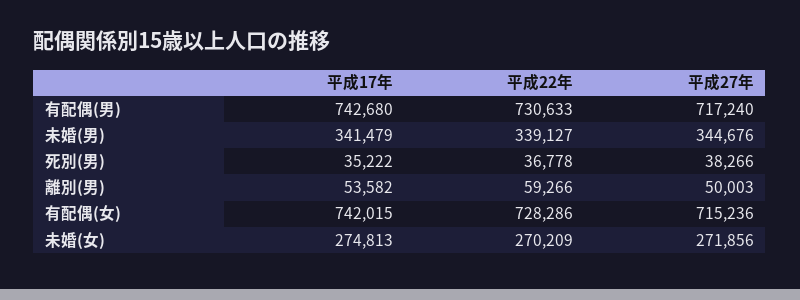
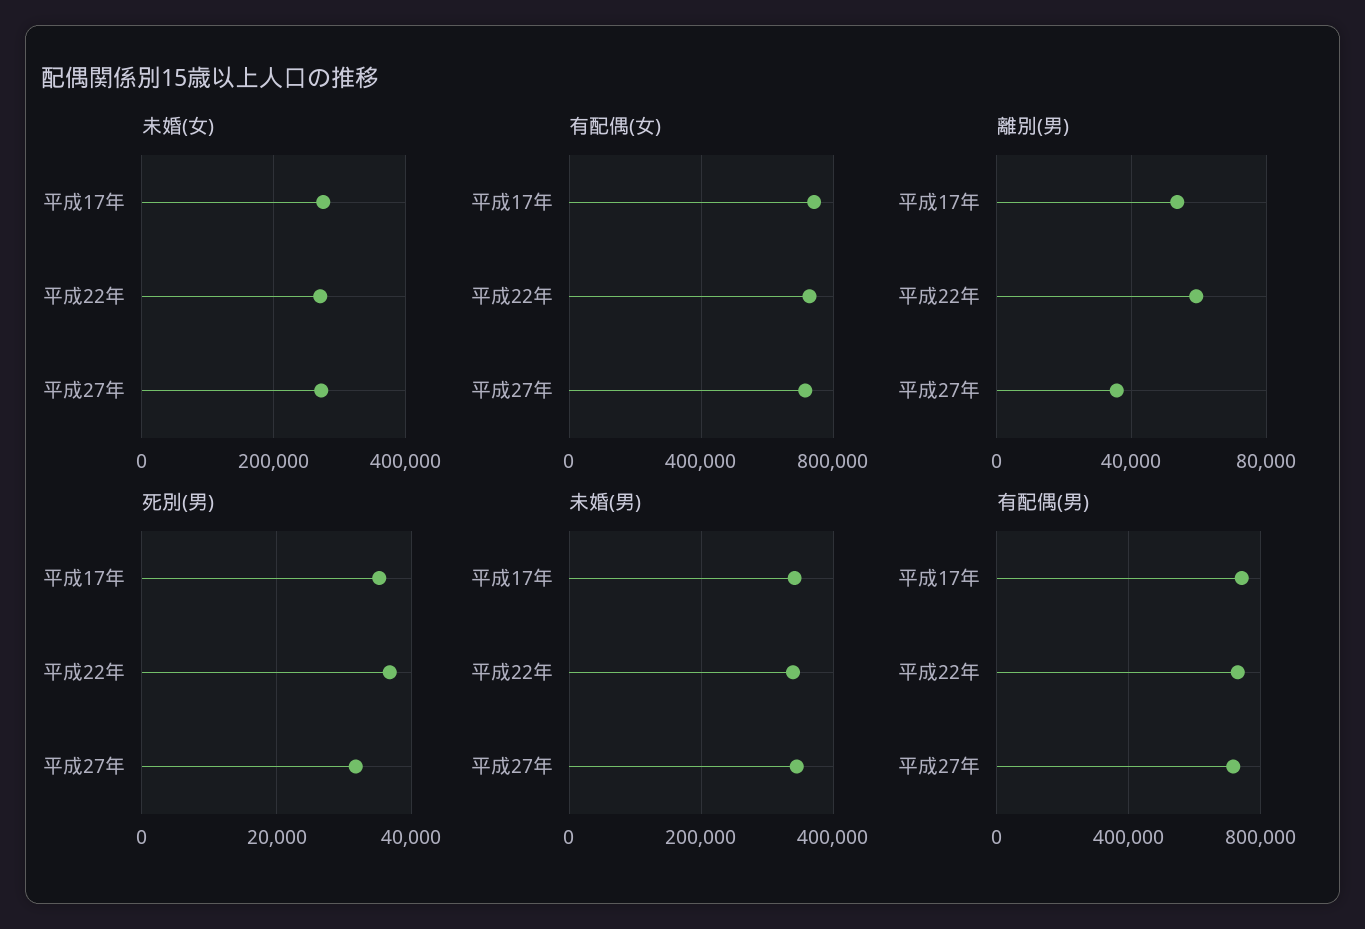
死別(男), 平成27年: 38266 -> 32000
離別(男), 平成27年: 50003 -> 35000

